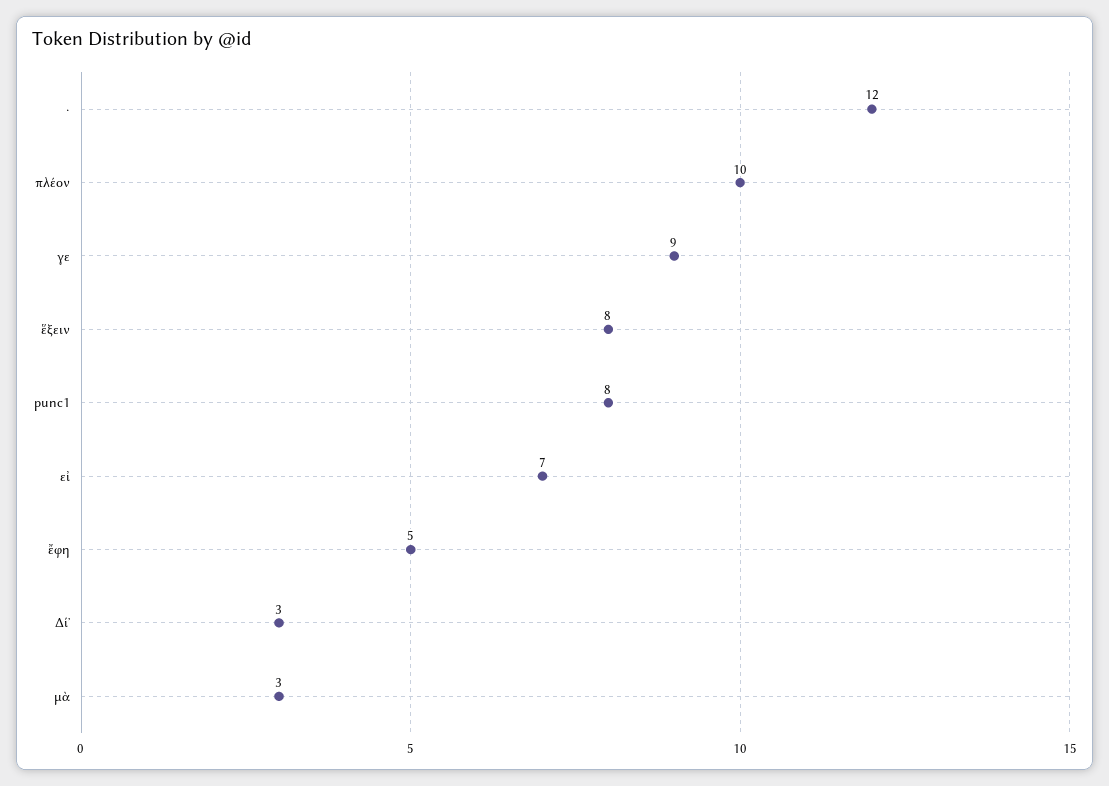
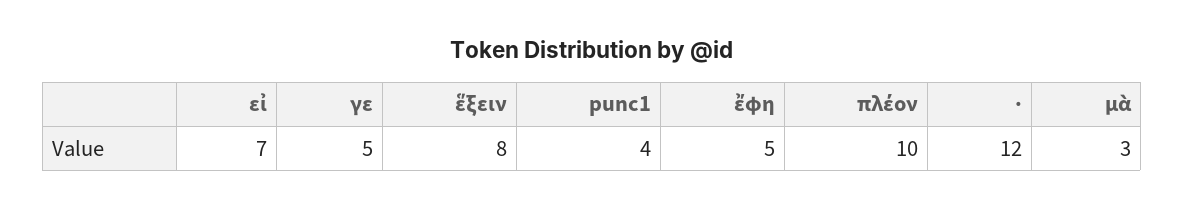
γε: 9 -> 5
punc1: 8 -> 4
Δίʼ: 3 -> none

